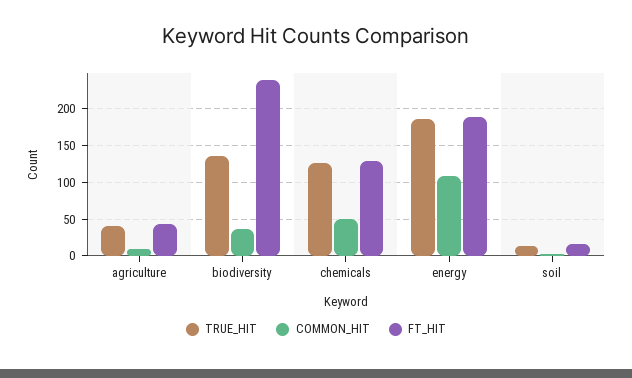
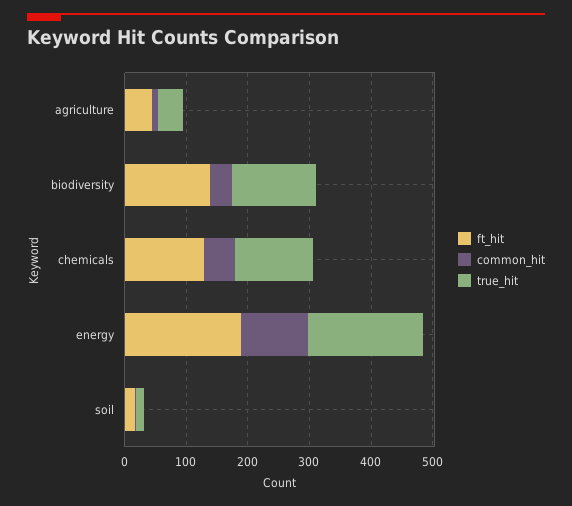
FT_HIT, biodiversity: 240 -> 140

